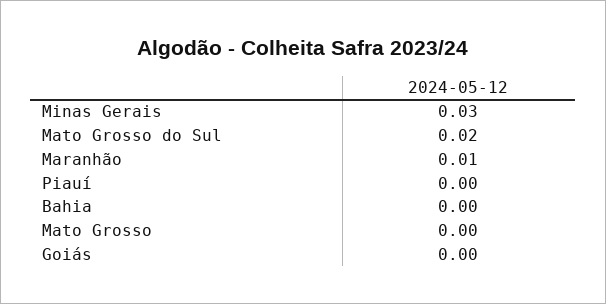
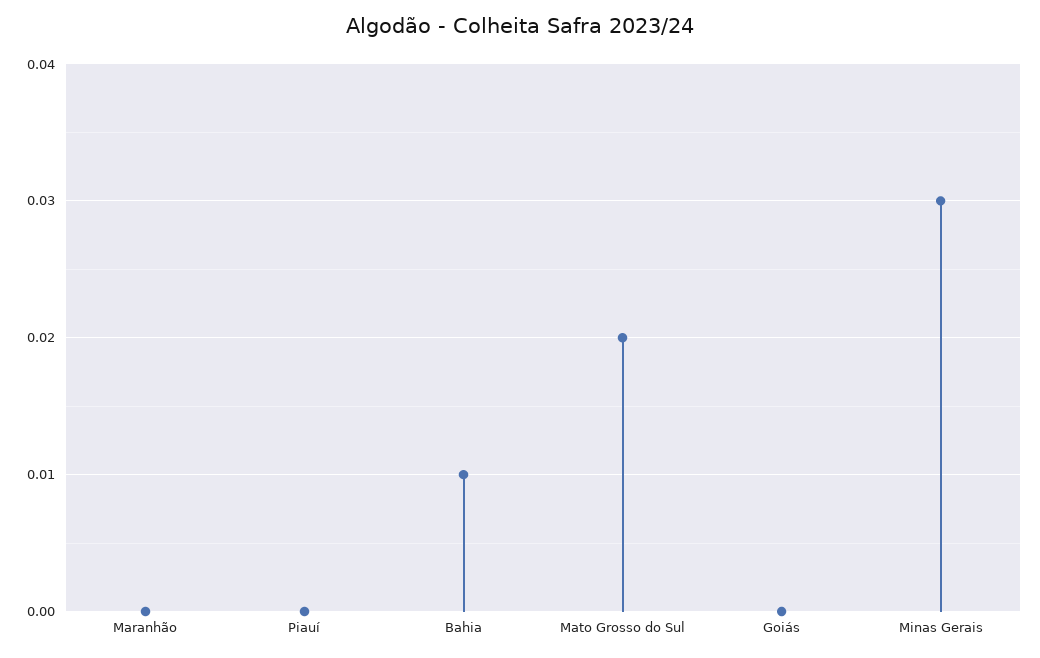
Maranhão: 0.01 -> 0
Bahia: 0 -> 0.01
Mato Grosso: 0 -> none

